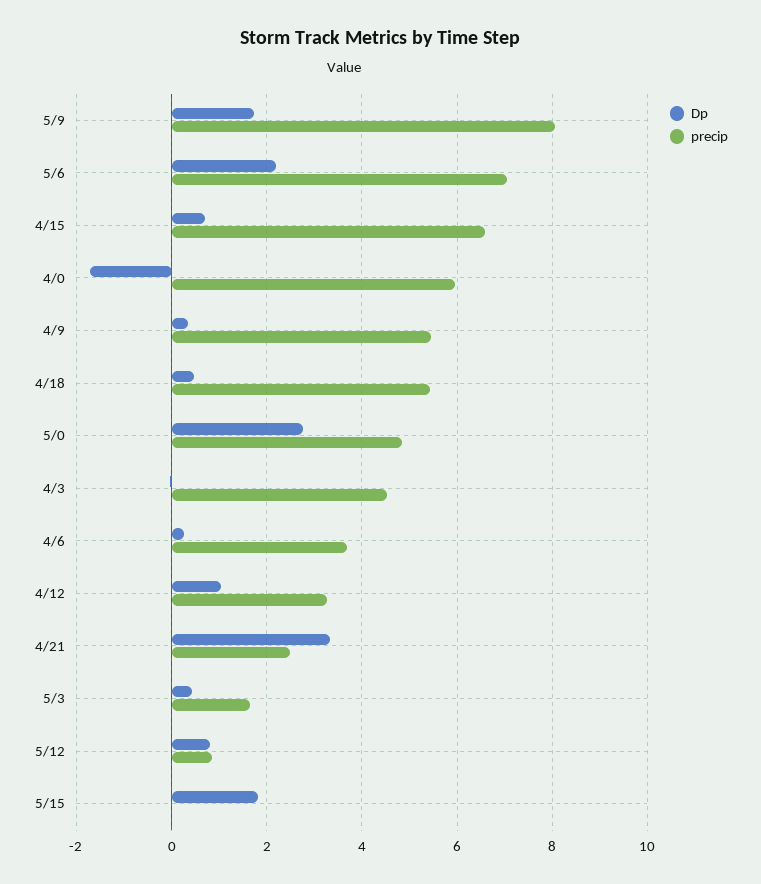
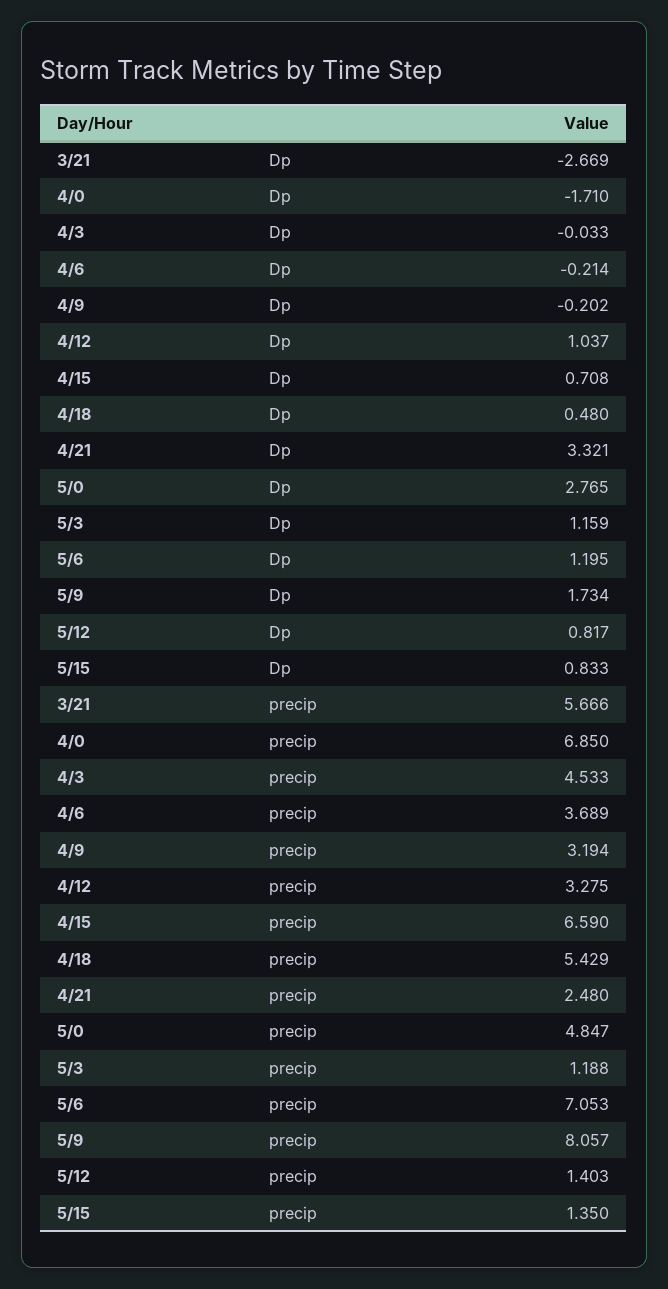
Dp, 5/6: 2.2 -> 1.195
precip, 4/0: 6 -> 6.85
Dp, 4/9: 0.4 -> -0.202
precip, 4/9: 5.4 -> 3.194
Dp, 4/6: 0.2 -> -0.214
Dp, 5/3: 0.4 -> 1.159
precip, 5/3: 1.6 -> 1.188
precip, 5/12: 0.8 -> 1.403
Dp, 5/15: 1.8 -> 0.833
precip, 5/15: 0 -> 1.35
Dp, 3/21: none -> -2.669
precip, 3/21: none -> 5.666

